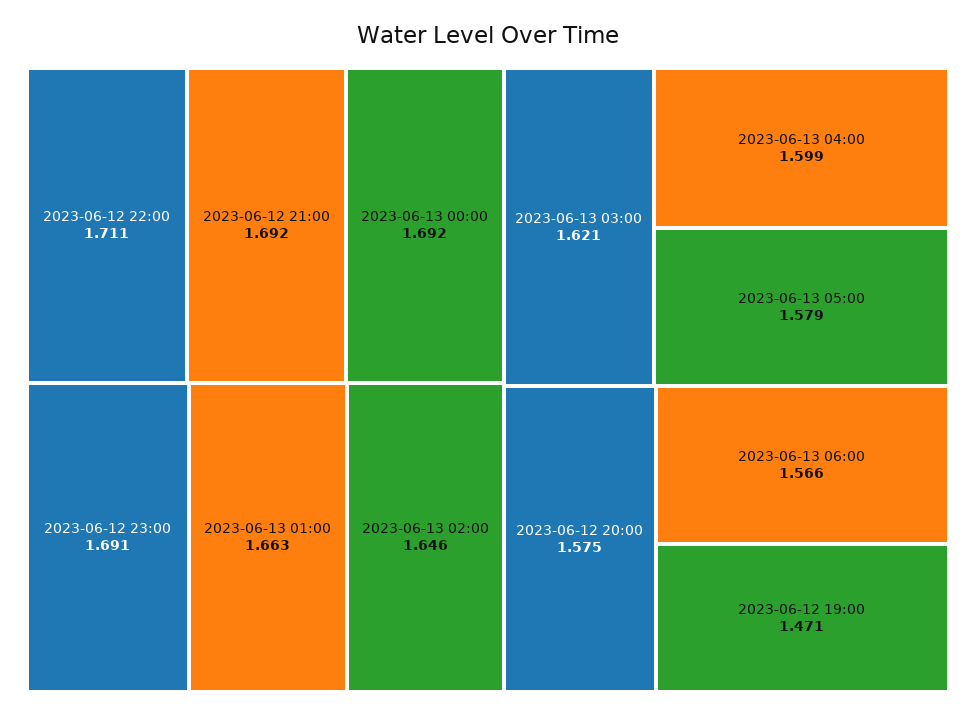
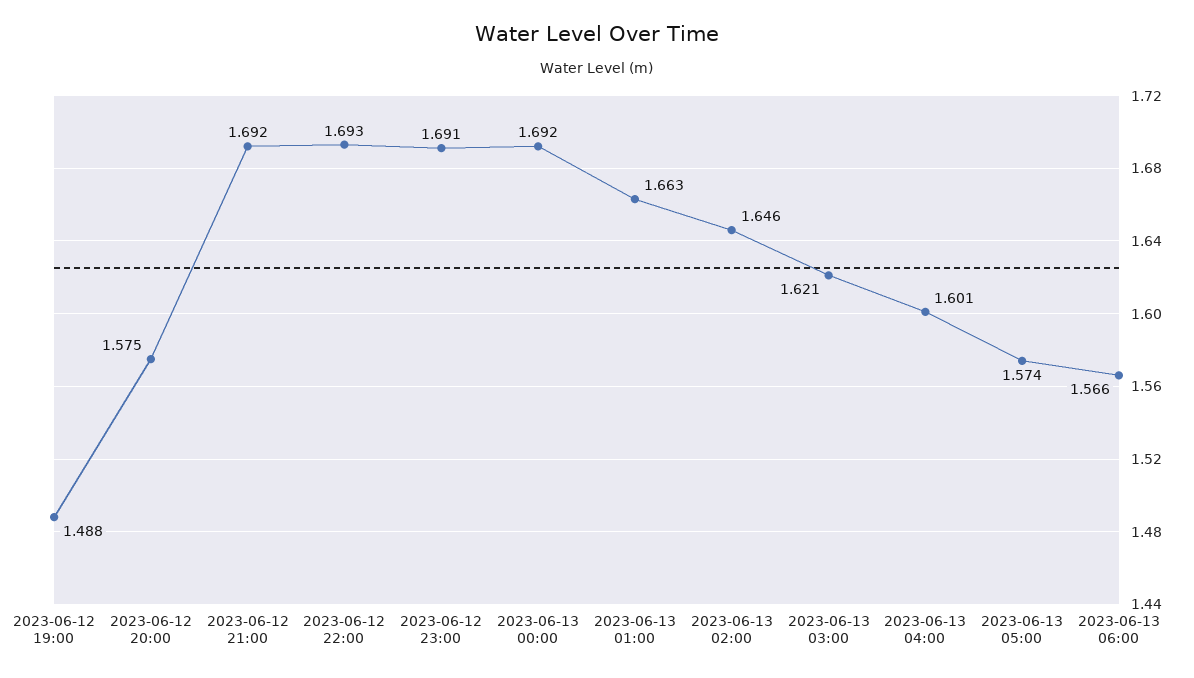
2023-06-12 22:00: 1.711 -> 1.693
2023-06-13 04:00: 1.599 -> 1.601
2023-06-13 05:00: 1.579 -> 1.574
2023-06-12 19:00: 1.471 -> 1.488

